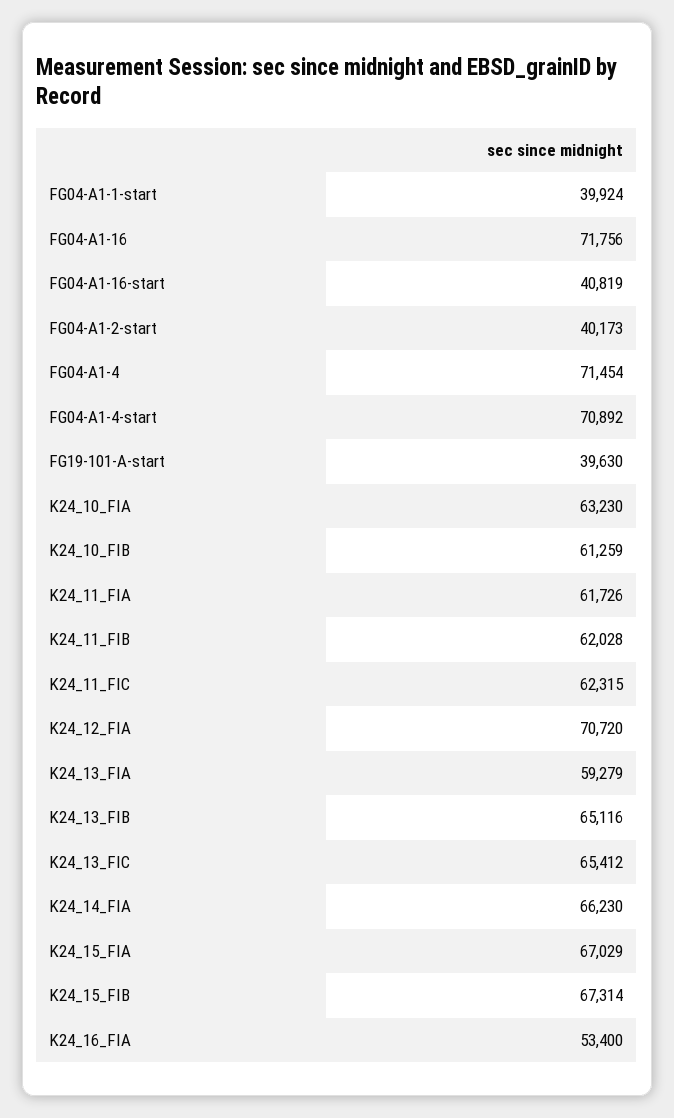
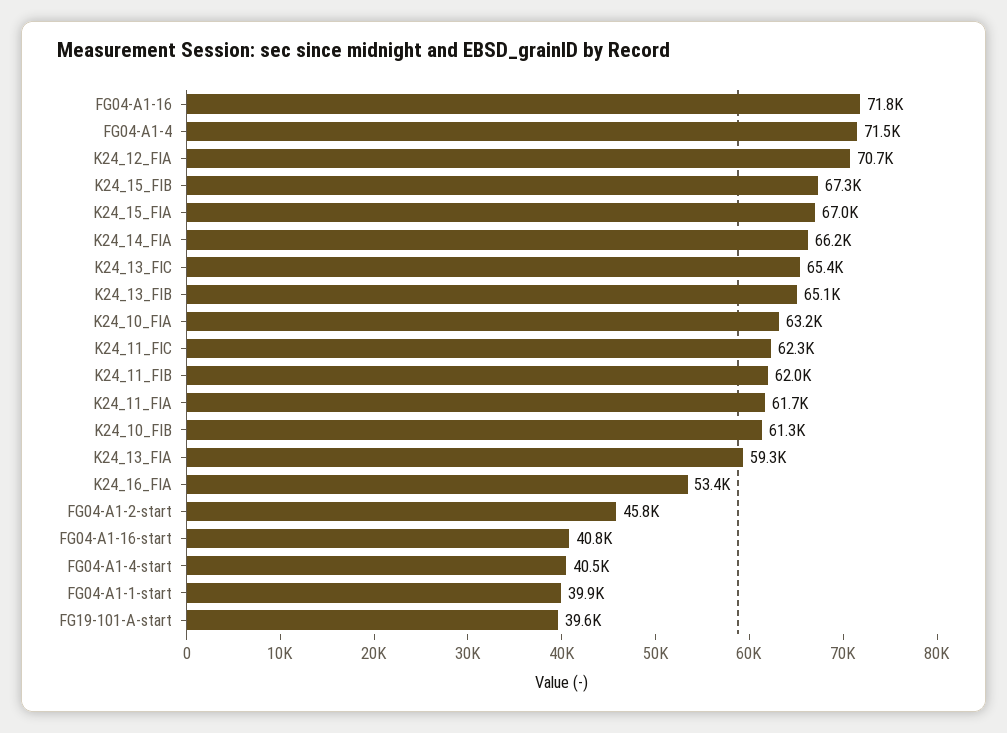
FG04-A1-2-start: 40173 -> 45800
FG04-A1-4-start: 70892 -> 40500

